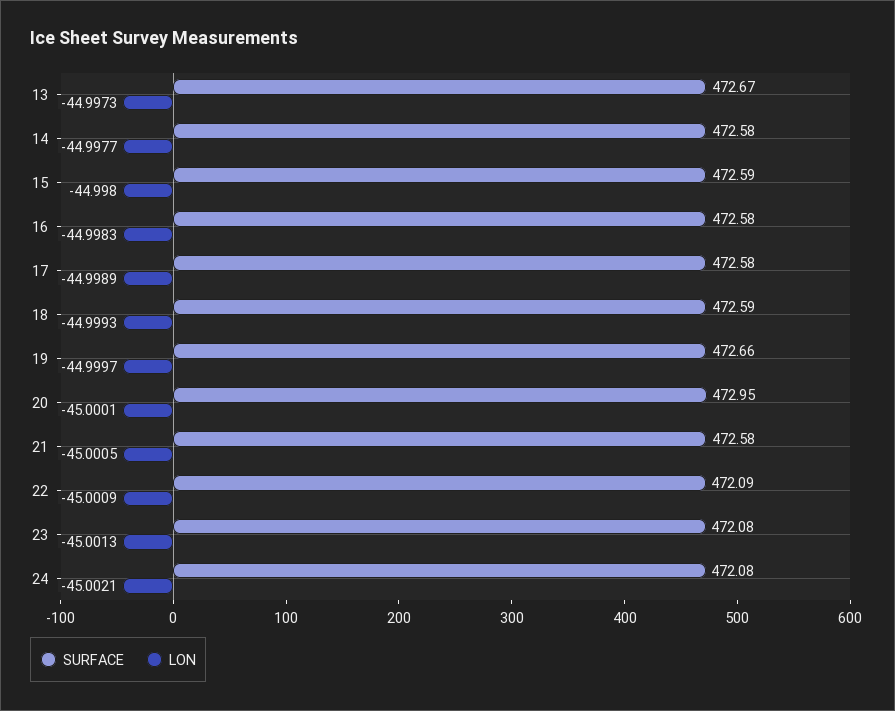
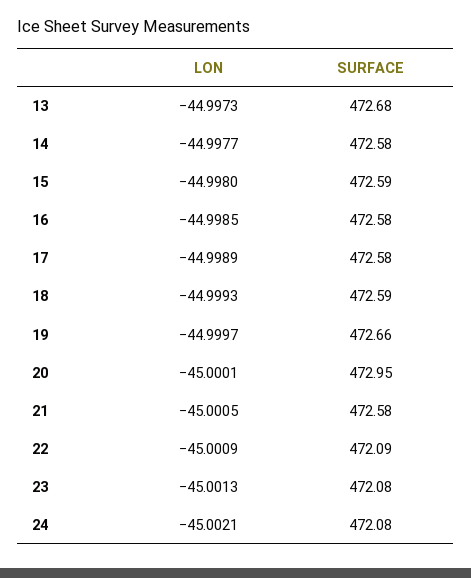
SURFACE, 13: 472.67 -> 472.68
LON, 16: -44.9983 -> -44.9985

